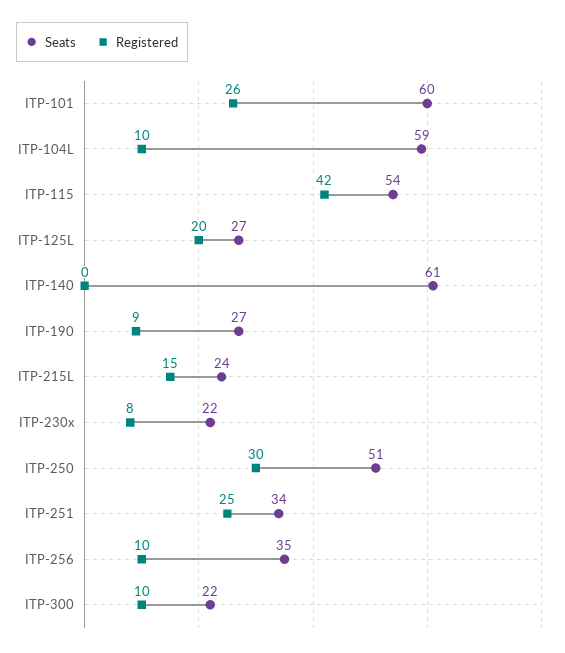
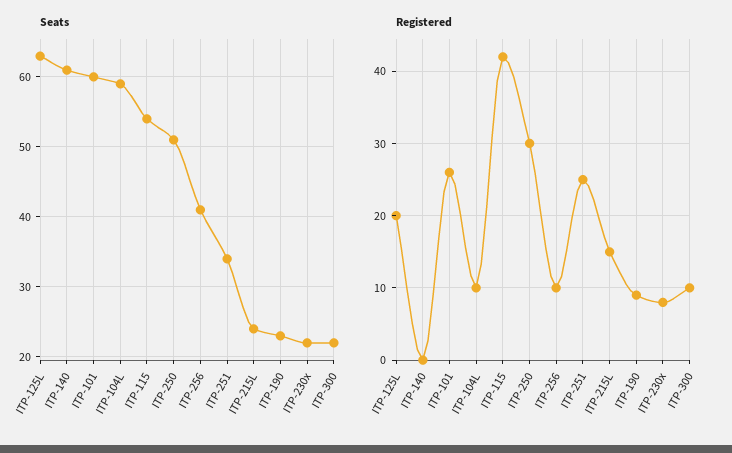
Seats, ITP-125L: 27 -> 63
Seats, ITP-190: 27 -> 23
Seats, ITP-256: 35 -> 41

